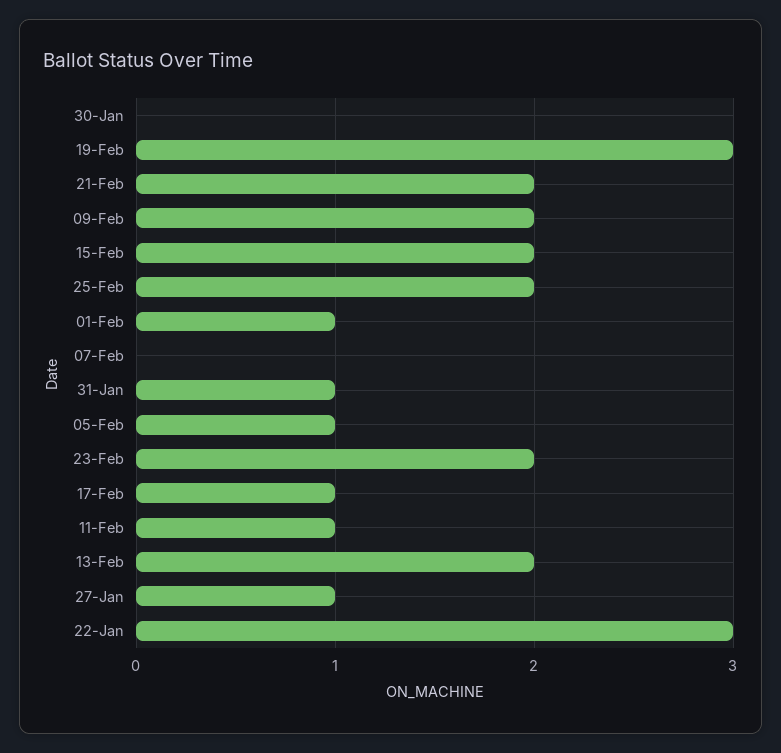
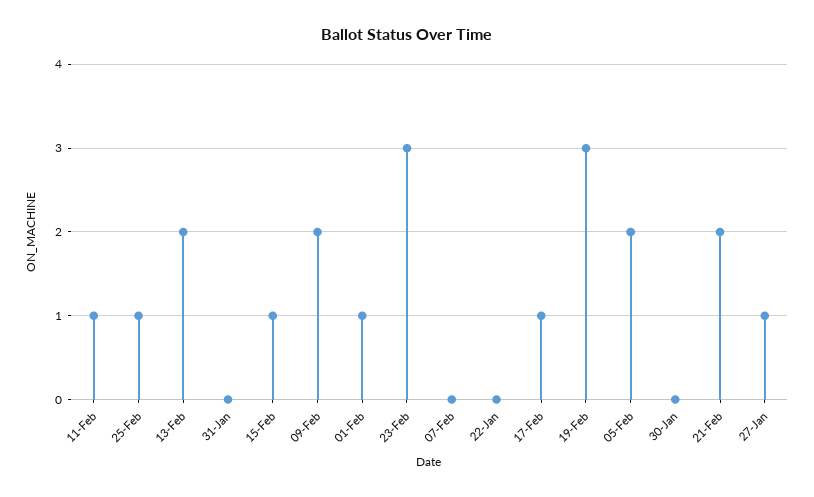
15-Feb: 2 -> 1
25-Feb: 2 -> 1
31-Jan: 1 -> 0
05-Feb: 1 -> 2
23-Feb: 2 -> 3
22-Jan: 3 -> 0

